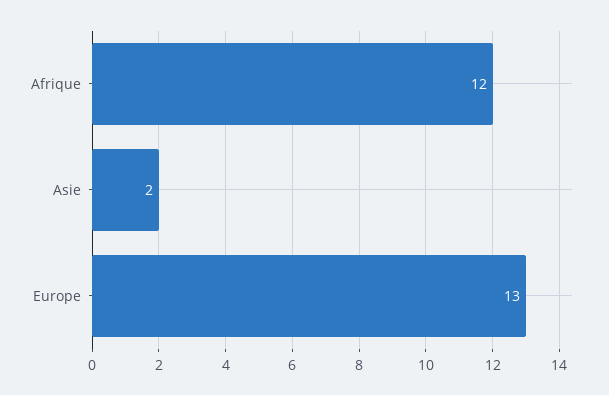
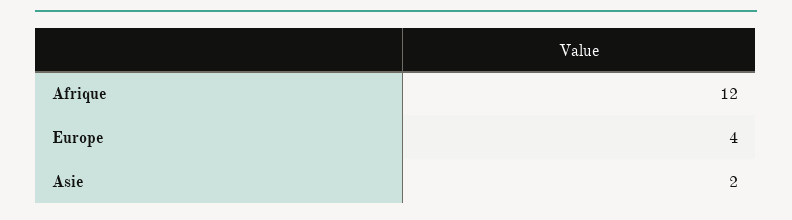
Europe: 13 -> 4

